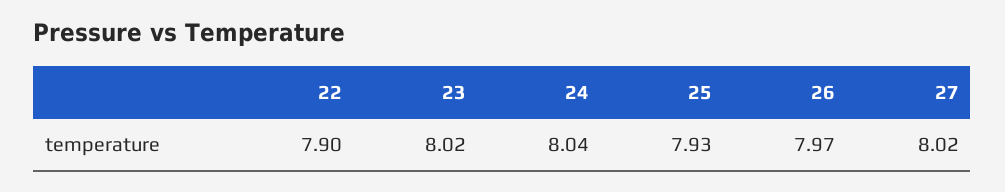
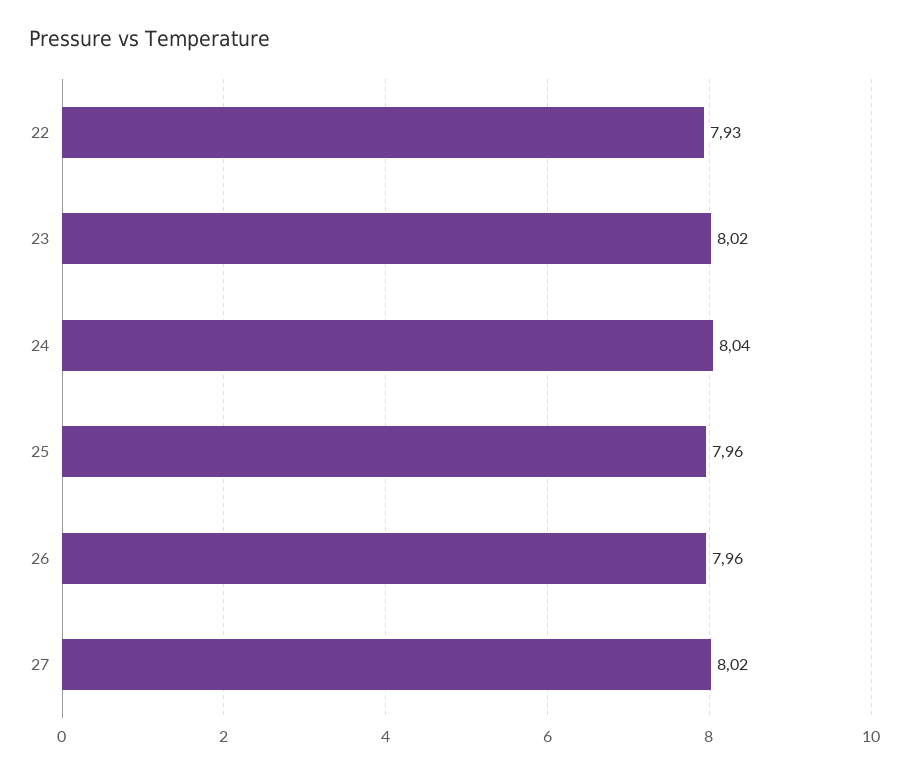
22: 7.9 -> 7.93
25: 7.93 -> 7.96
26: 7.97 -> 7.96

